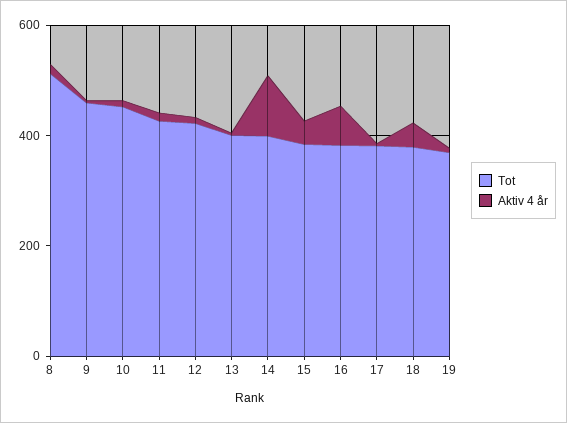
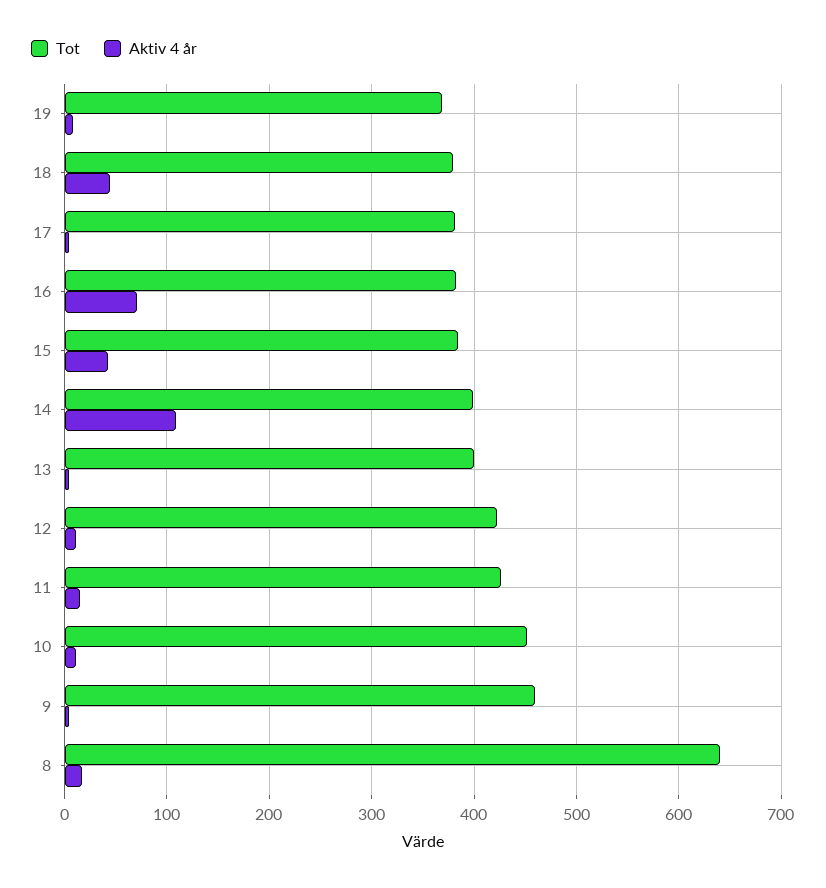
Tot, 8: 500 -> 640

